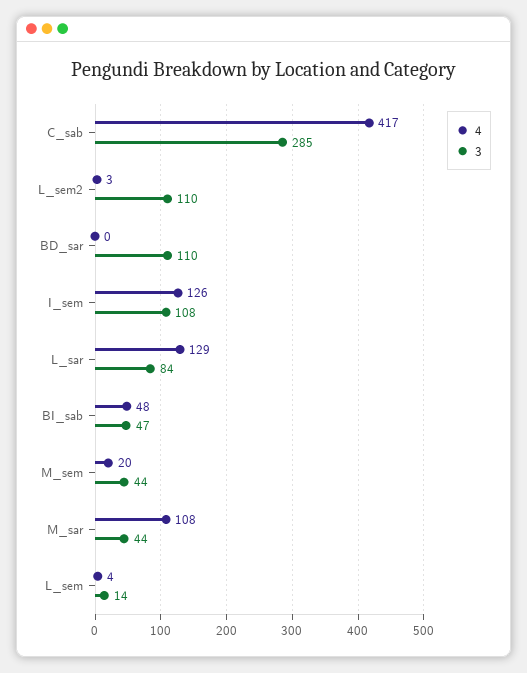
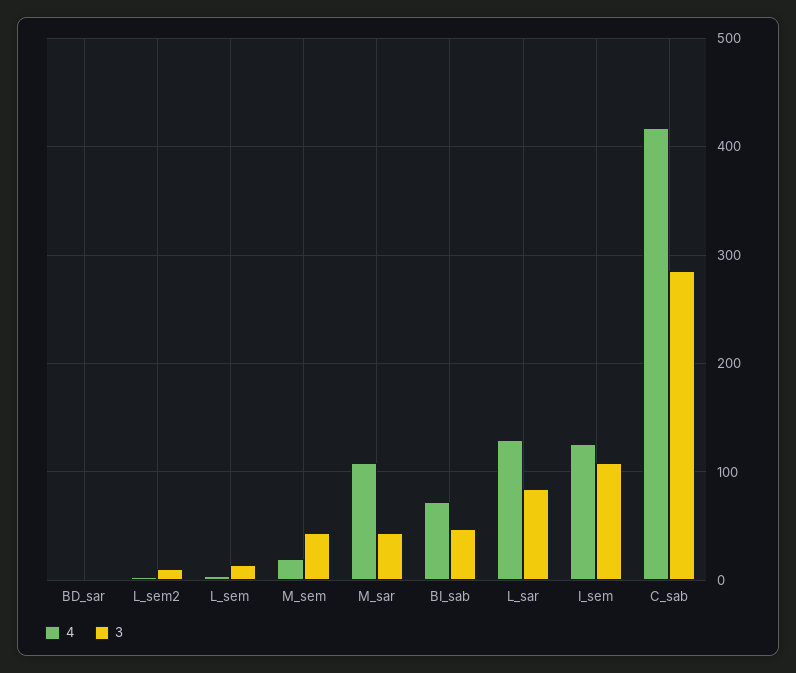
3, L_sem2: 110 -> 10
3, BD_sar: 110 -> 0
4, BI_sab: 48 -> 70

